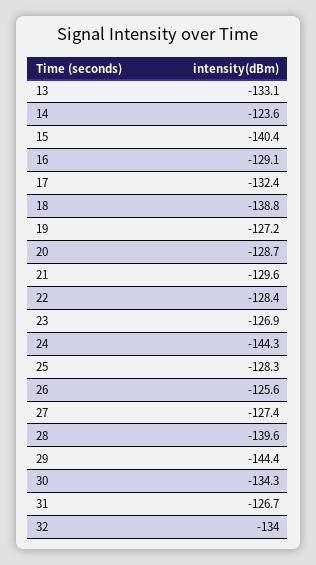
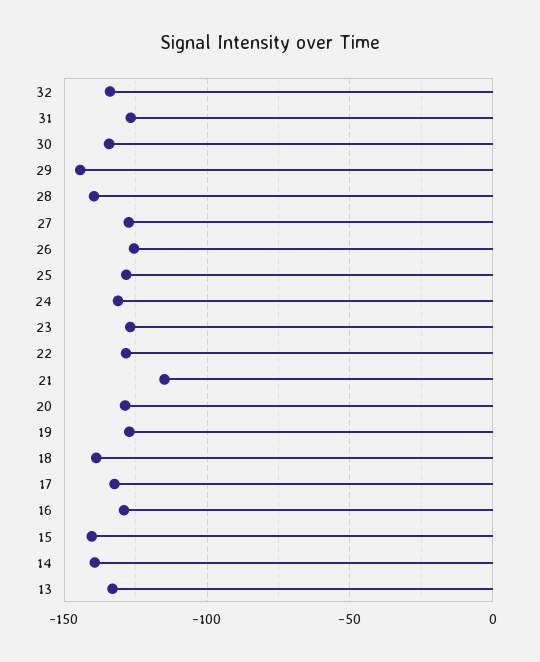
14: -123.6 -> -140
21: -129.6 -> -115
24: -144.3 -> -130

